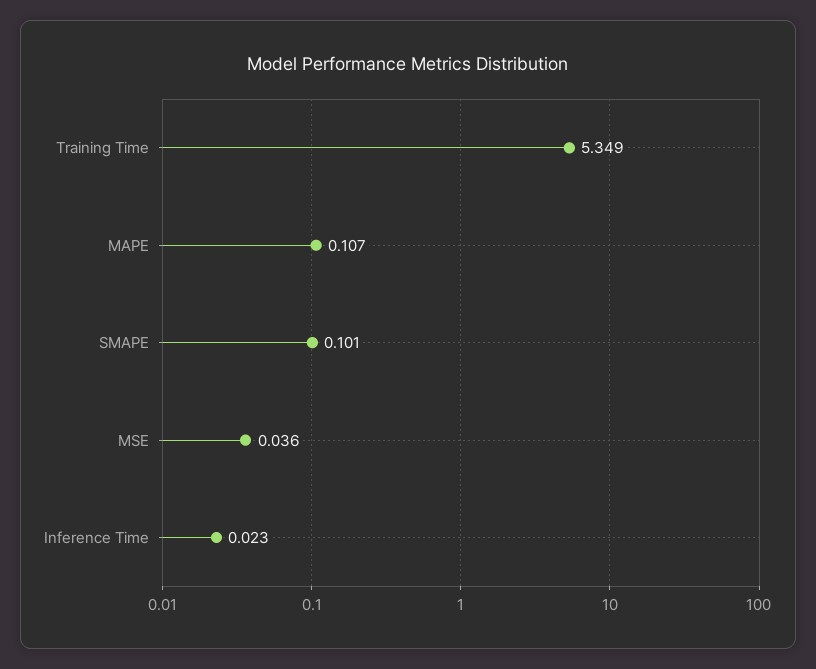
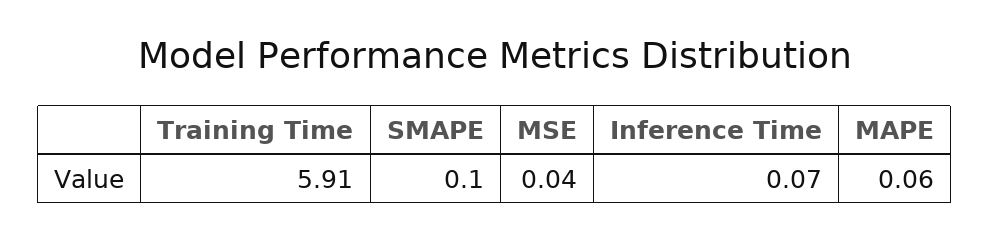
Training Time: 5.349 -> 5.91
MAPE: 0.107 -> 0.06
Inference Time: 0.023 -> 0.07

